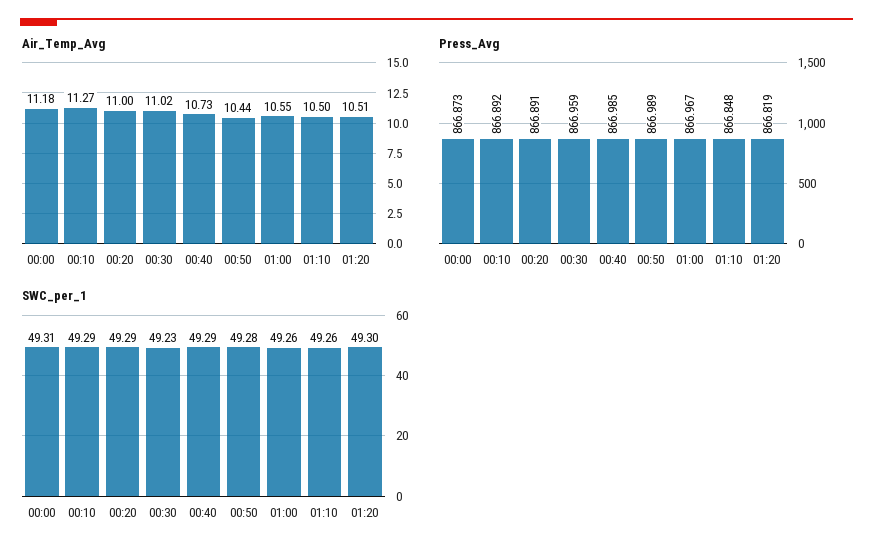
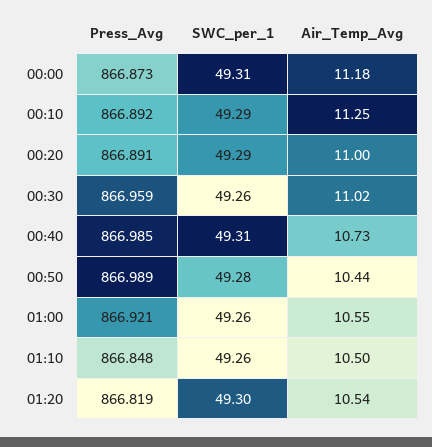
Air_Temp_Avg, 00:10: 11.27 -> 11.25
Air_Temp_Avg, 01:20: 10.51 -> 10.54
Press_Avg, 01:00: 866.967 -> 866.921
SWC_per_1, 00:30: 49.23 -> 49.26
SWC_per_1, 00:40: 49.29 -> 49.31

